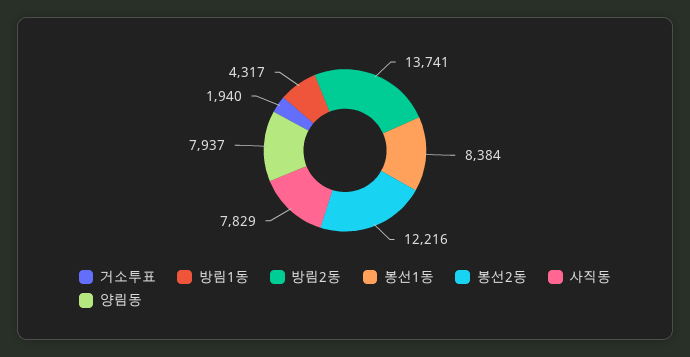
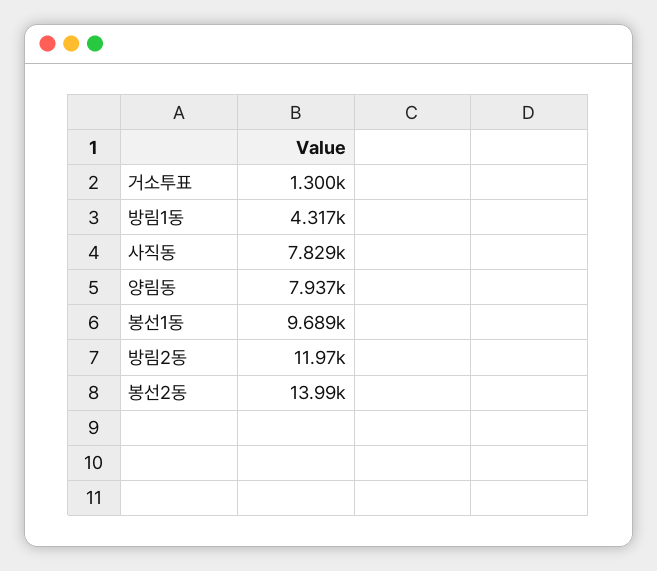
거소투표: 1940 -> 1300
방림2동: 13741 -> 11970
봉선1동: 8384 -> 9689
봉선2동: 12216 -> 13990

